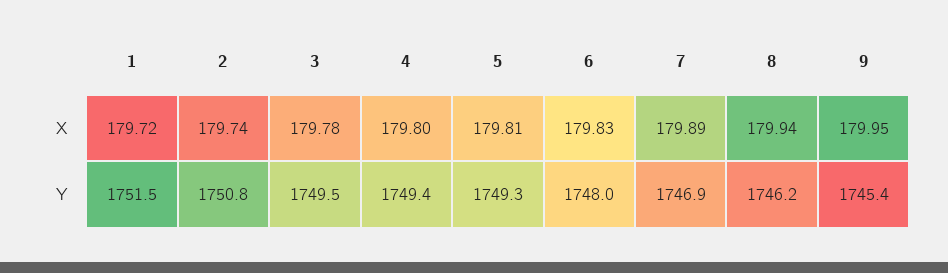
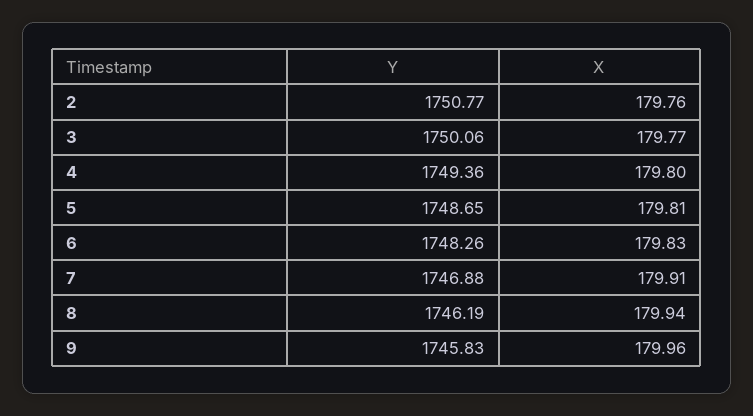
1, X: 179.72 -> none
2, X: 179.74 -> 179.76
3, X: 179.78 -> 179.77
7, X: 179.89 -> 179.91
9, X: 179.95 -> 179.96
1, Y: 1751.5 -> none
3, Y: 1749.5 -> 1750.06
5, Y: 1749.3 -> 1748.65
6, Y: 1748 -> 1748.26
9, Y: 1745.4 -> 1745.83

